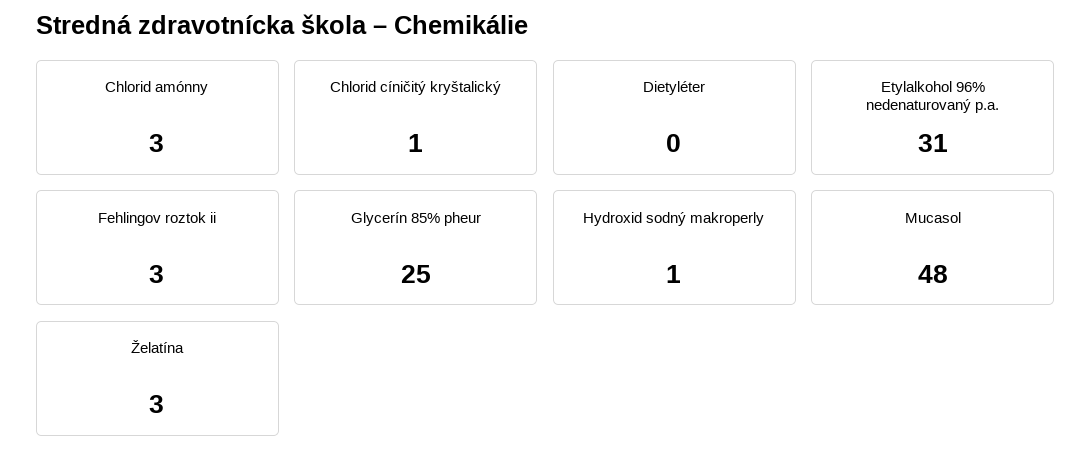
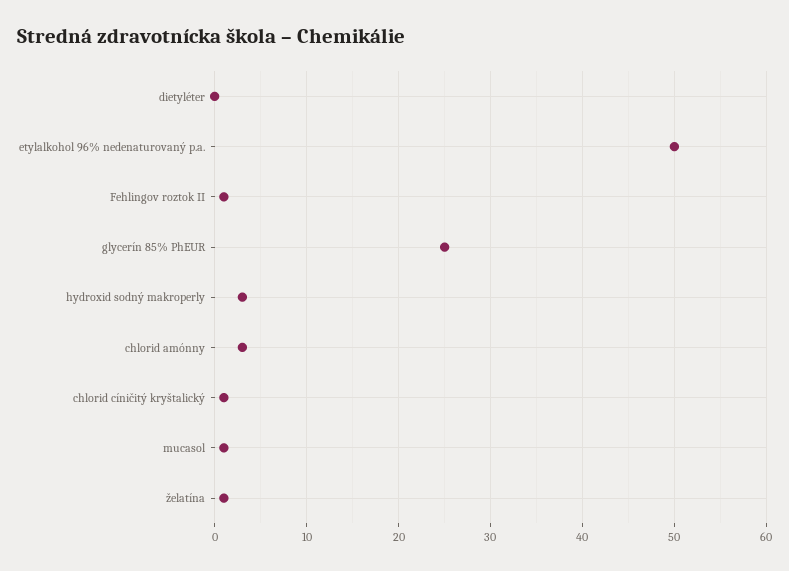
Etylalkohol 96% nedenaturovaný p.a.: 31 -> 50
Fehlingov roztok ii: 3 -> 1
Hydroxid sodný makroperly: 1 -> 3
Mucasol: 48 -> 1
Želatína: 3 -> 1

